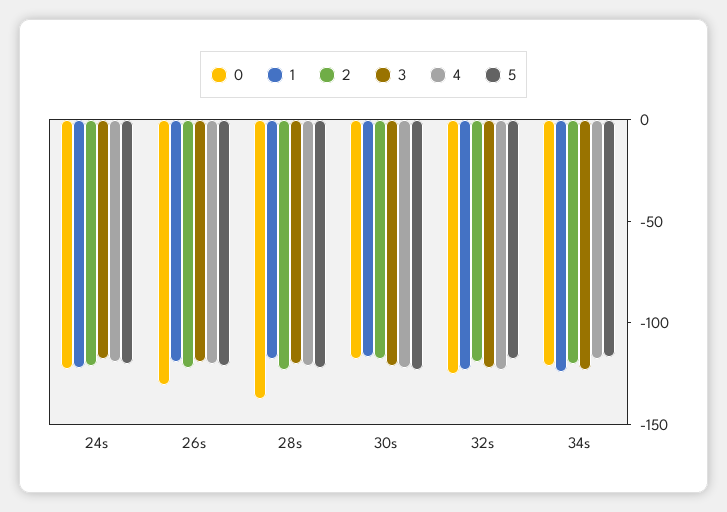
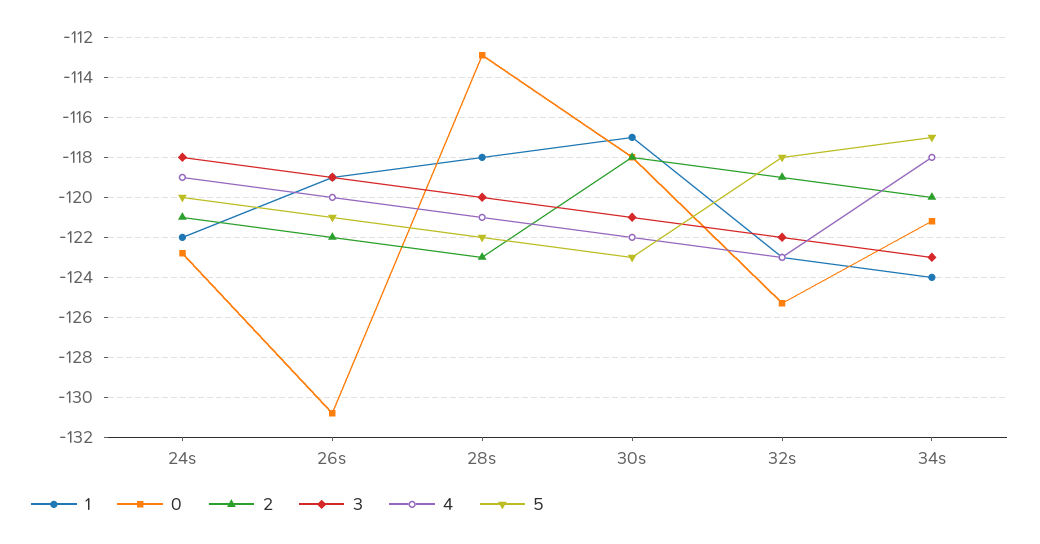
0, 28s: -140 -> -113

